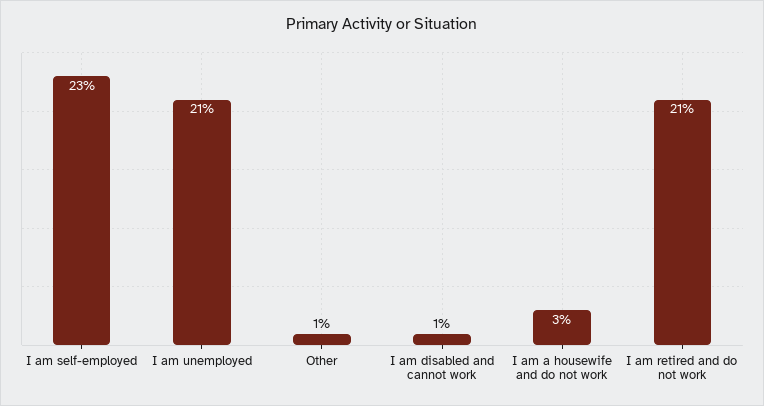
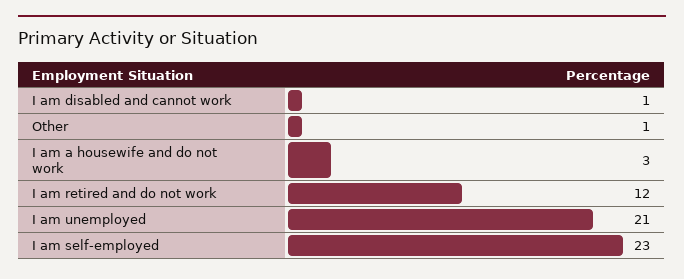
I am retired and do not work: 21 -> 12

